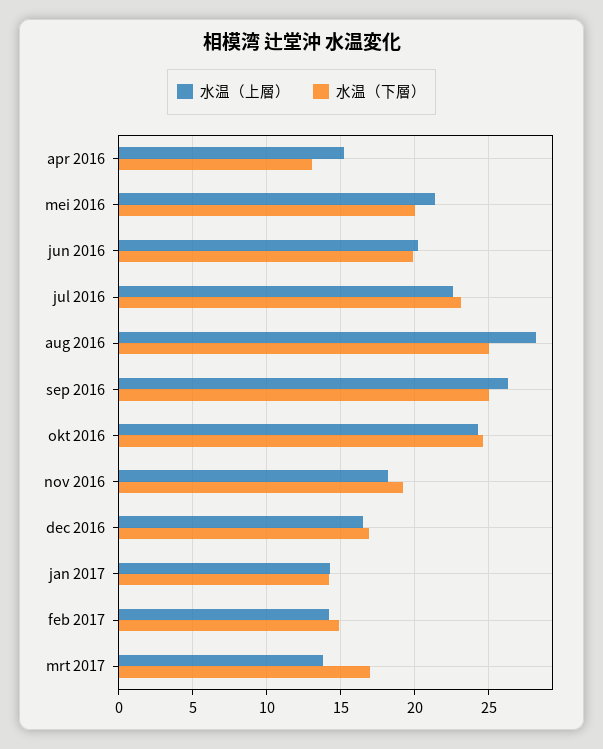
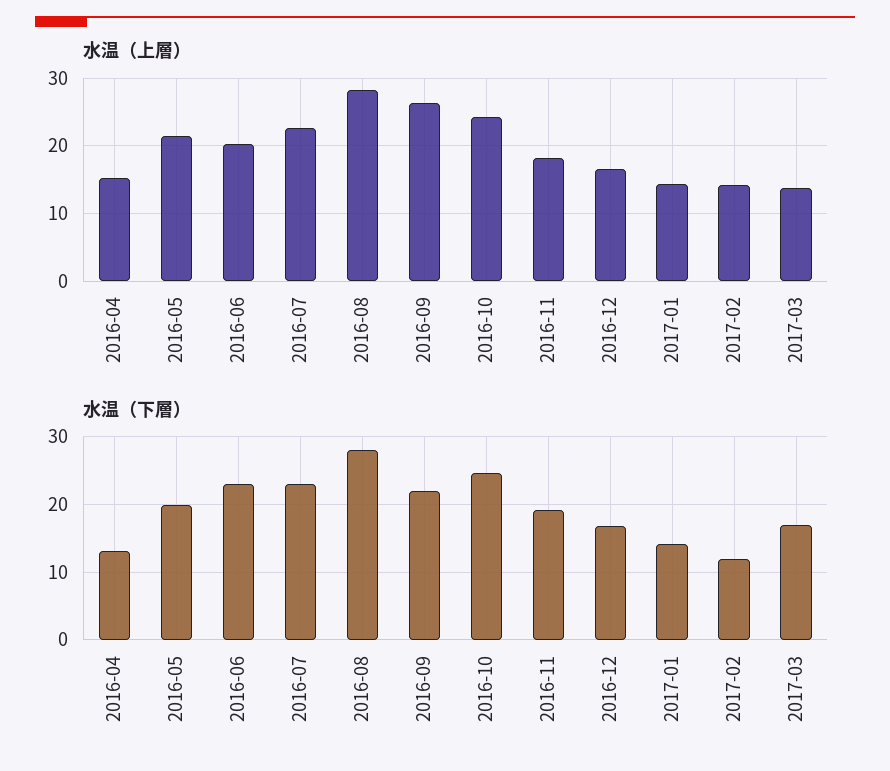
水温（下層）, jun 2016: 20 -> 23
水温（下層）, aug 2016: 25 -> 28
水温（下層）, sep 2016: 25 -> 22
水温（下層）, feb 2017: 15 -> 12

